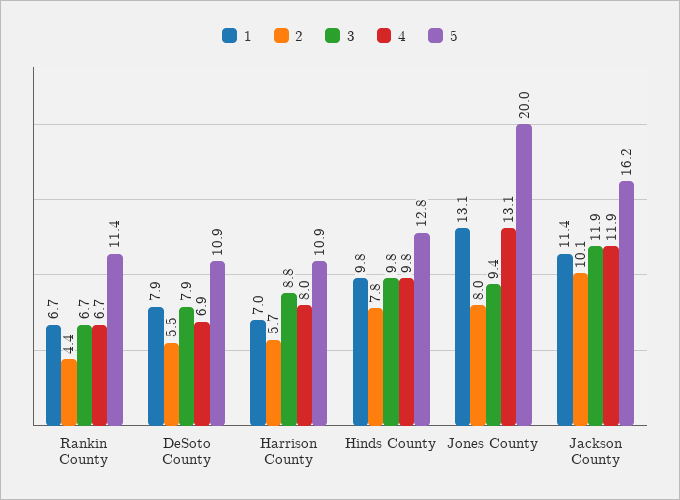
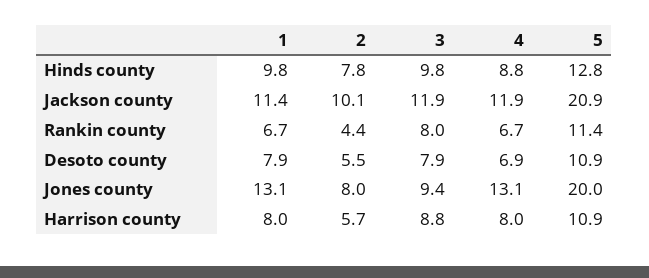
3, Rankin County: 6.7 -> 8
1, Harrison County: 7 -> 8
4, Hinds County: 9.8 -> 8.8
5, Jackson County: 16.2 -> 20.9

